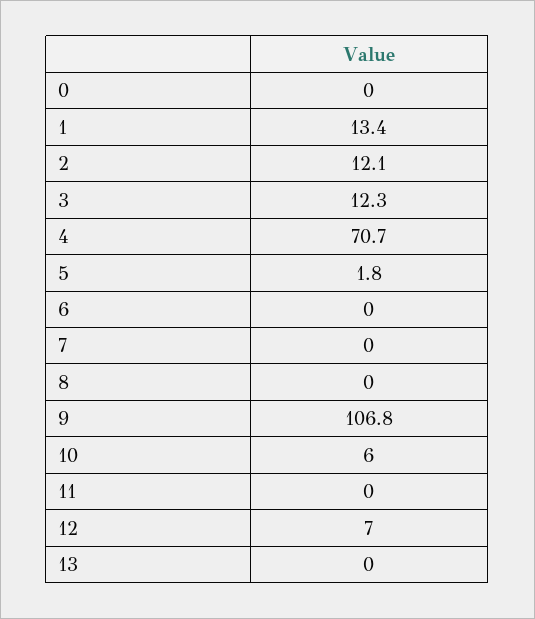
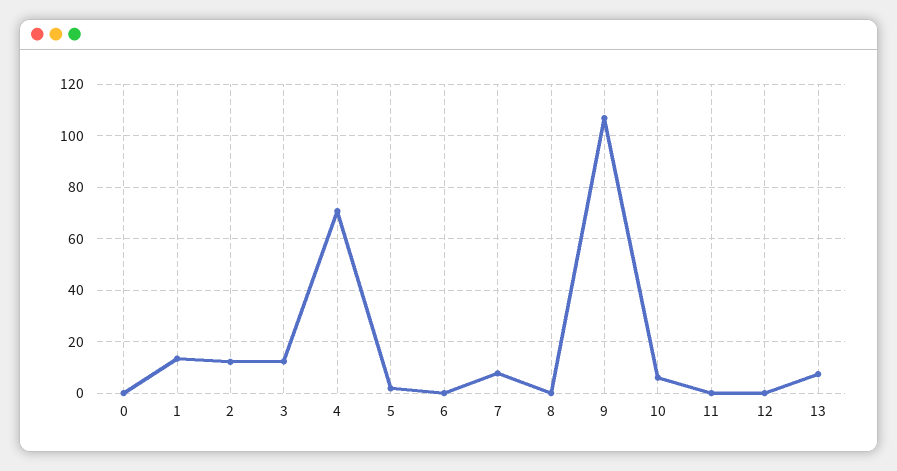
7: 0 -> 7.5
12: 7 -> 0
13: 0 -> 7.5

